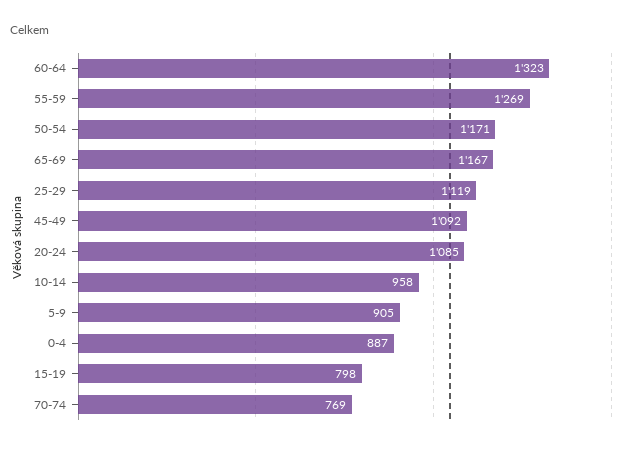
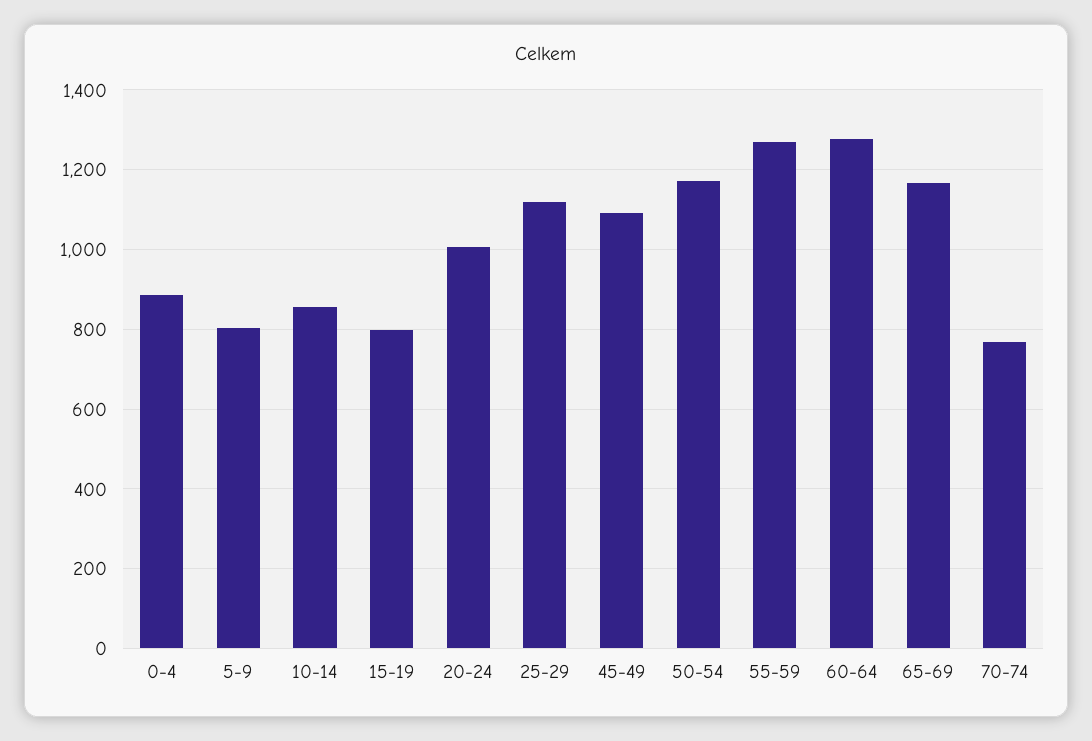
60-64: 1323 -> 1280
20-24: 1085 -> 1000
10-14: 958 -> 860
5-9: 905 -> 800

